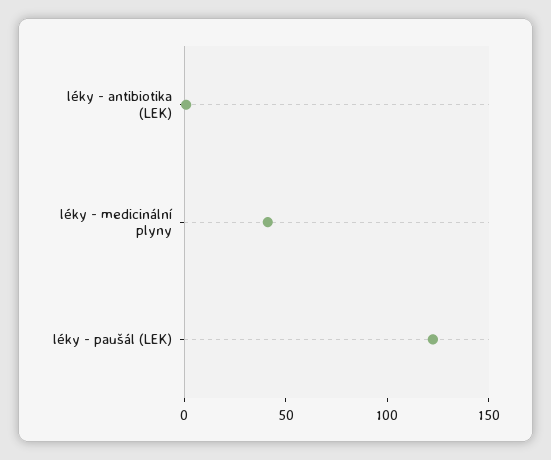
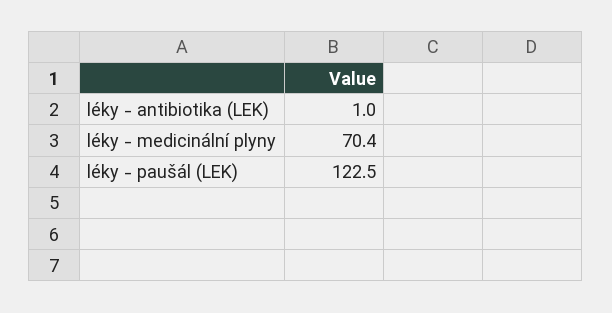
léky - medicinální plyny: 40 -> 70.4

